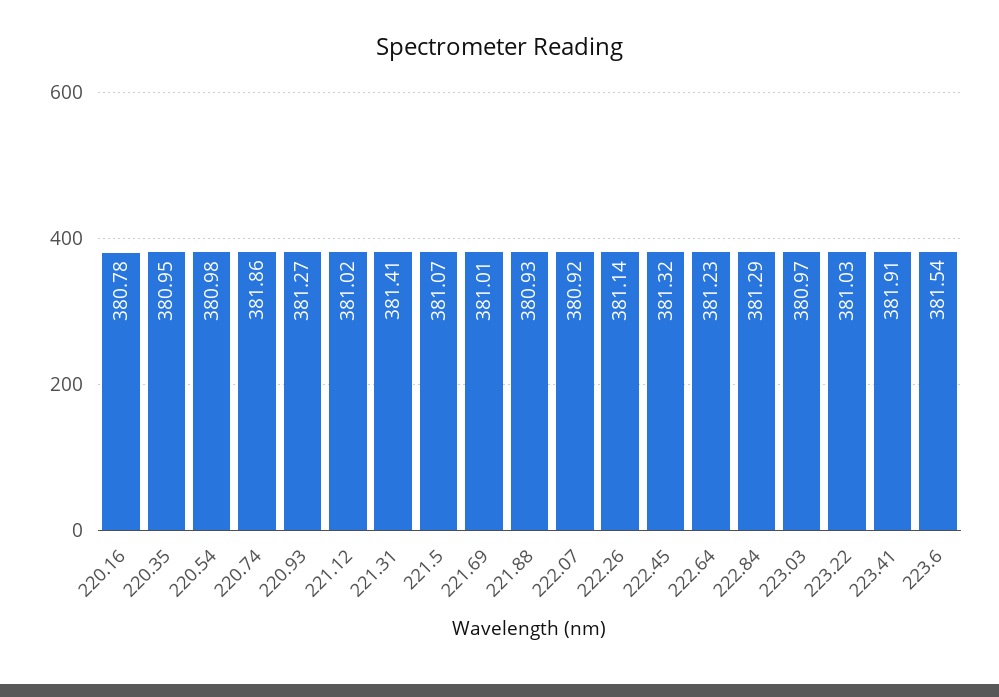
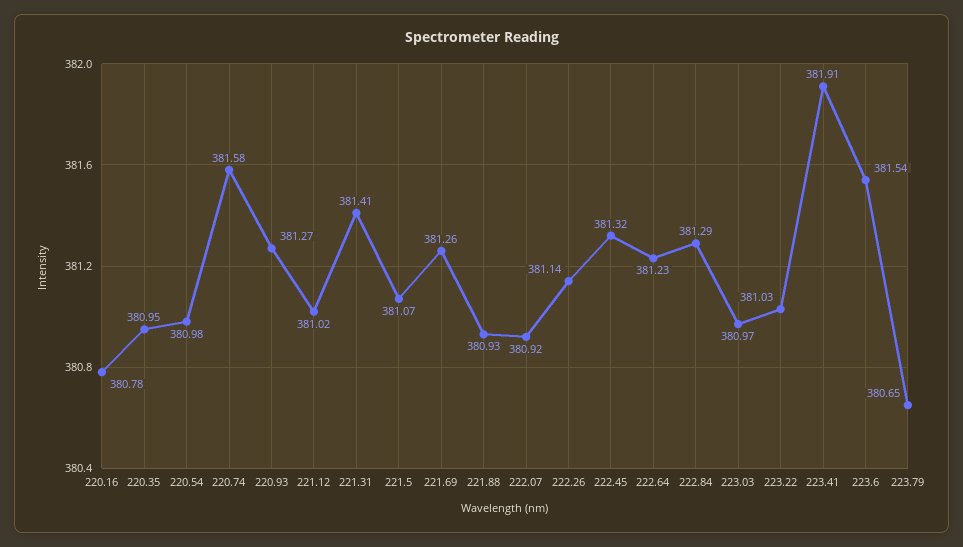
220.74: 381.86 -> 381.58
221.69: 381.01 -> 381.26
223.79: none -> 380.65

